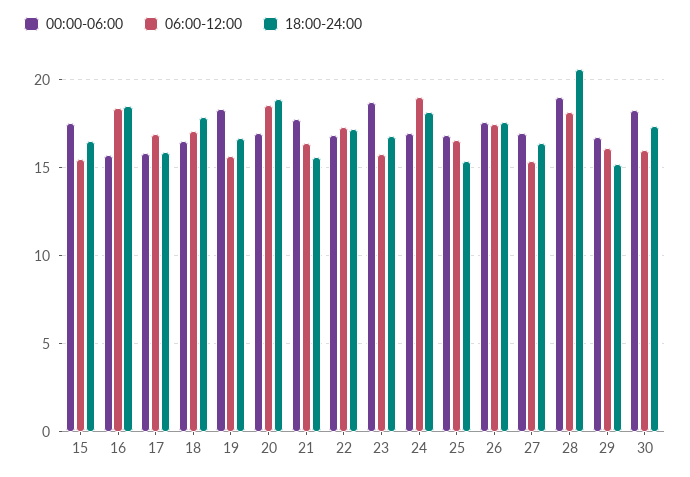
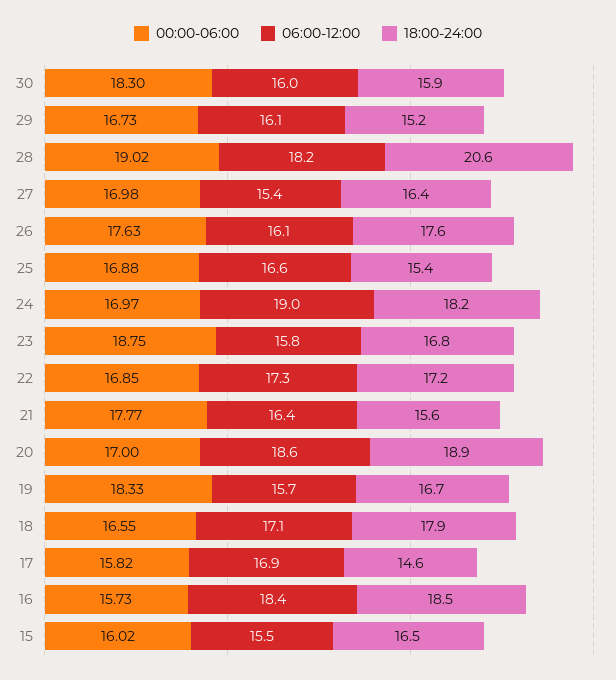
00:00-06:00, 15: 17.5 -> 16.02
18:00-24:00, 17: 16 -> 14.6
06:00-12:00, 26: 17.5 -> 16.1
18:00-24:00, 30: 17.5 -> 15.9

